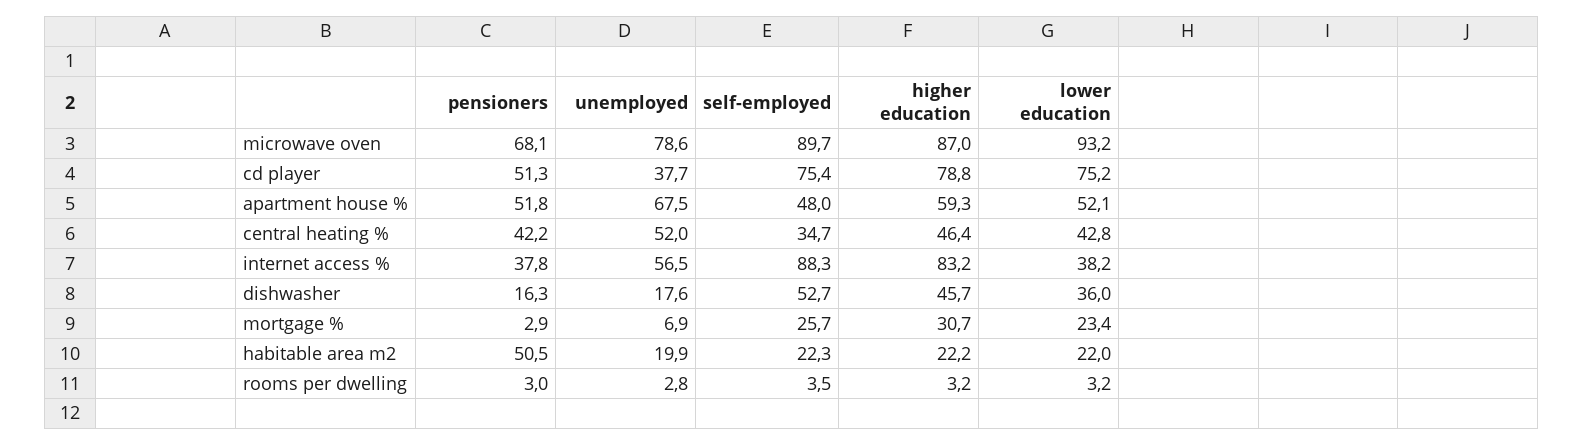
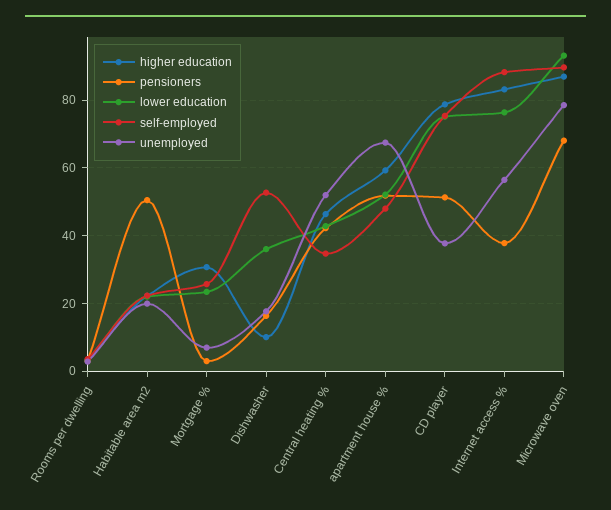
lower education, internet access %: 38.2 -> 76
higher education, dishwasher: 45.7 -> 10

